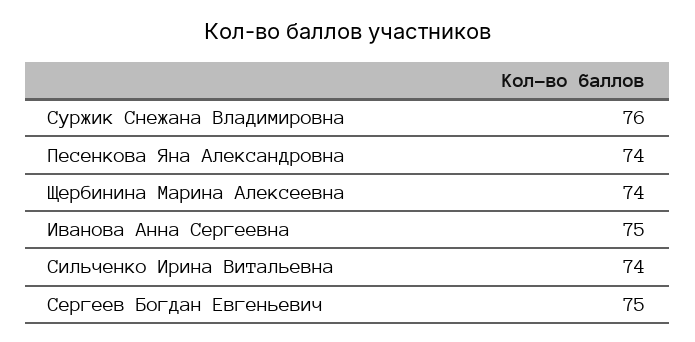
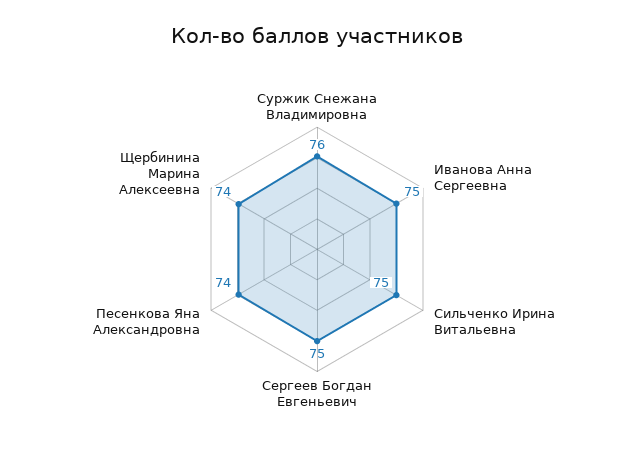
Сильченко Ирина Витальевна: 74 -> 75

